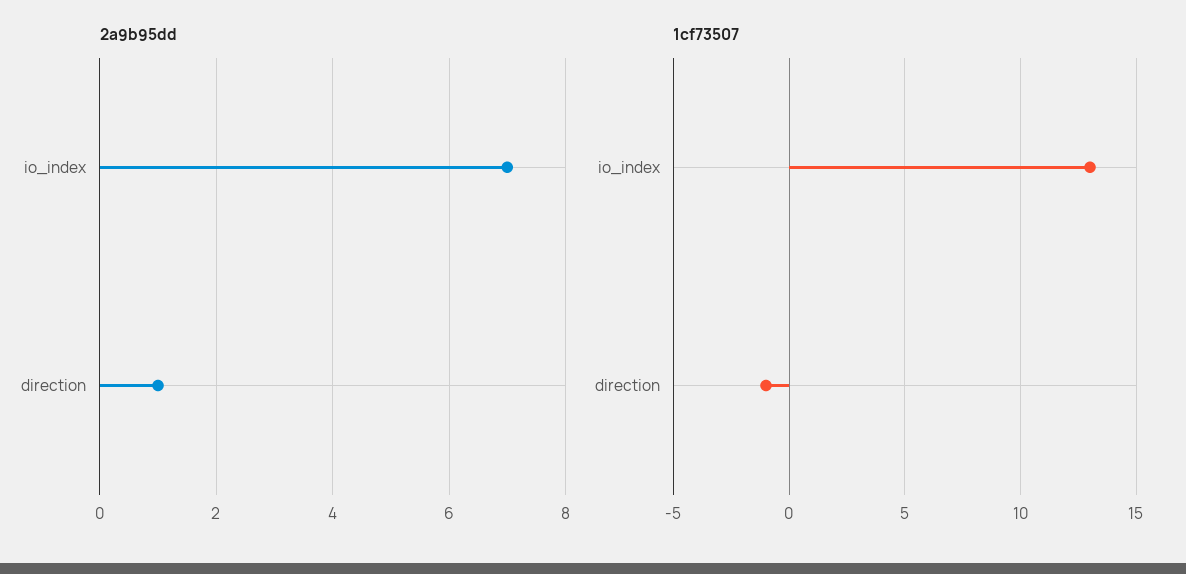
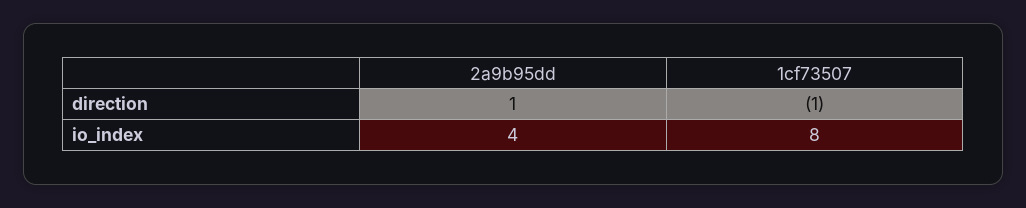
2a9b95dd, io_index: 7 -> 4
1cf73507, io_index: 13 -> 8

